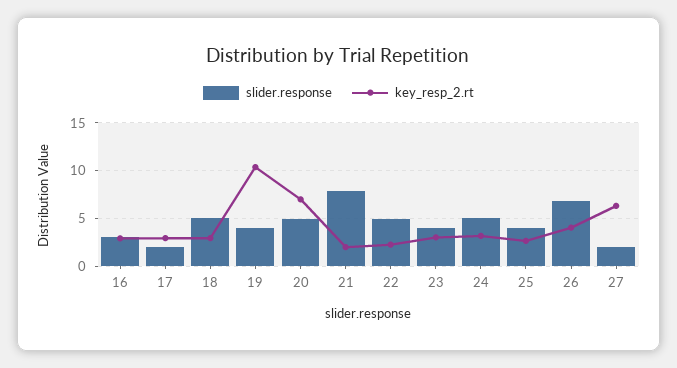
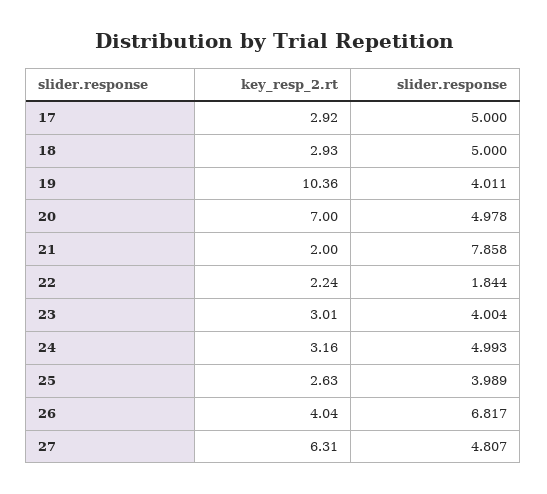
slider.response, 16: 3 -> none
key_resp_2.rt, 16: 3 -> none
slider.response, 17: 2 -> 5
slider.response, 22: 5 -> 1.844
slider.response, 27: 2 -> 4.807

